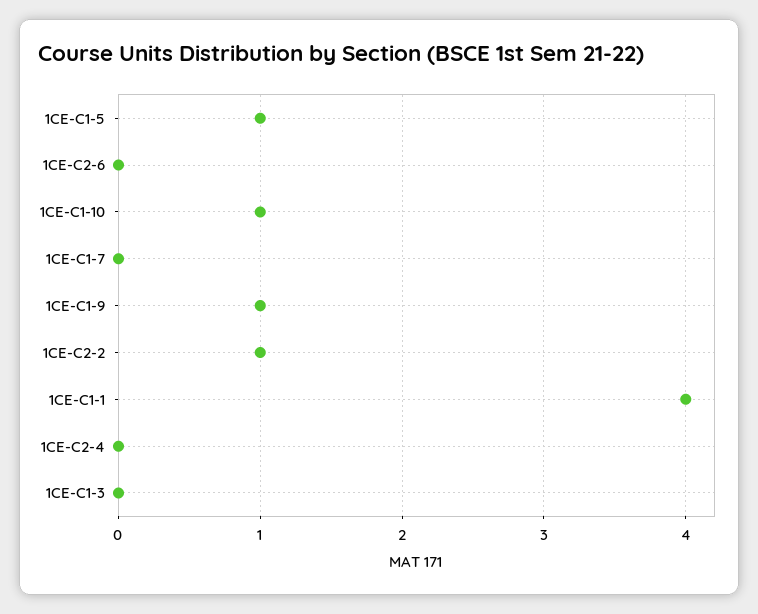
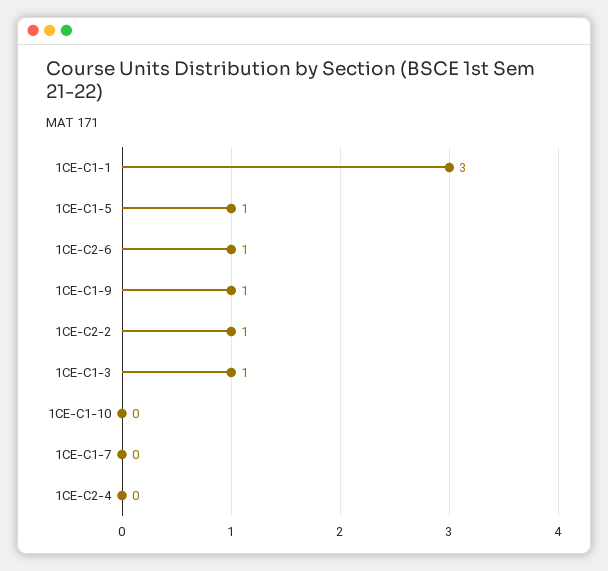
1CE-C2-6: 0 -> 1
1CE-C1-10: 1 -> 0
1CE-C1-1: 4 -> 3
1CE-C1-3: 0 -> 1

